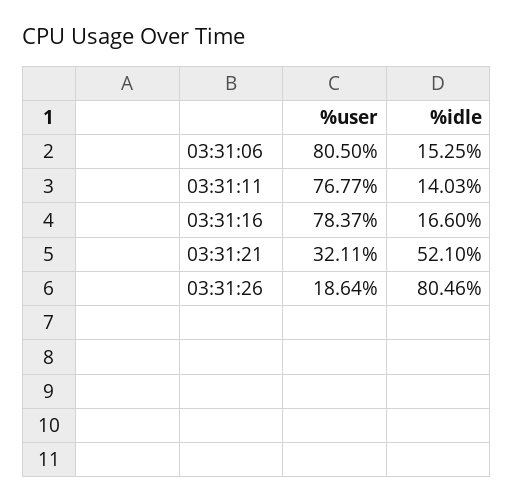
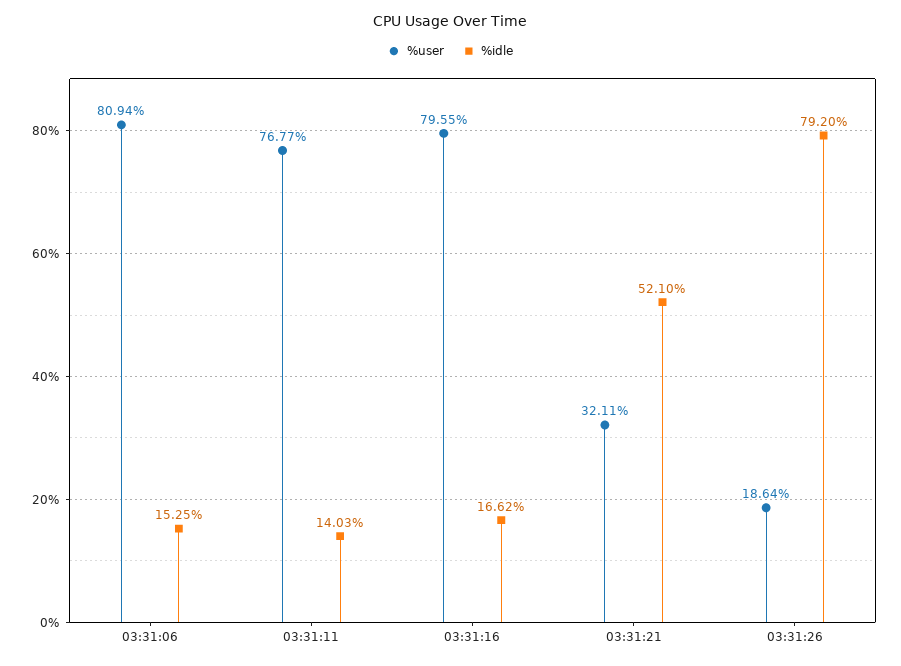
%user, 03:31:06: 80.5 -> 80.94
%user, 03:31:16: 78.37 -> 79.55
%idle, 03:31:16: 16.6 -> 16.62
%idle, 03:31:26: 80.46 -> 79.2

